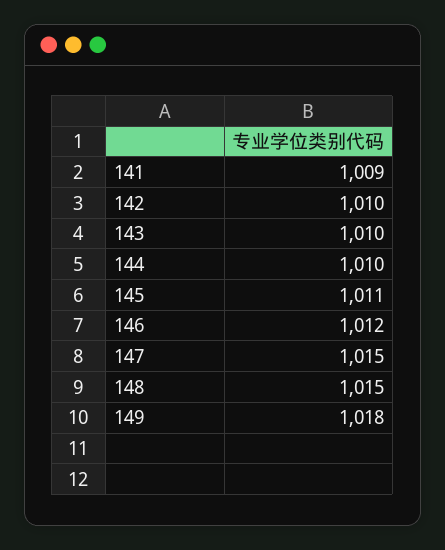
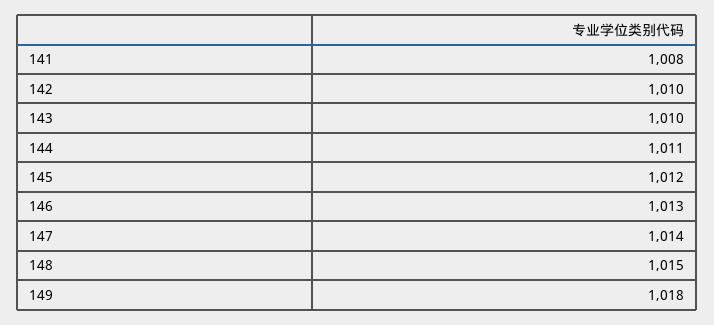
141: 1009 -> 1008
144: 1010 -> 1011
145: 1011 -> 1012
146: 1012 -> 1013
147: 1015 -> 1014

